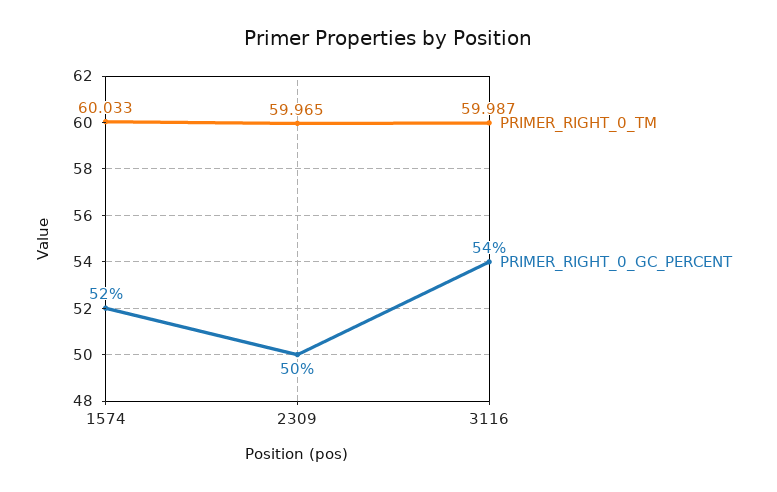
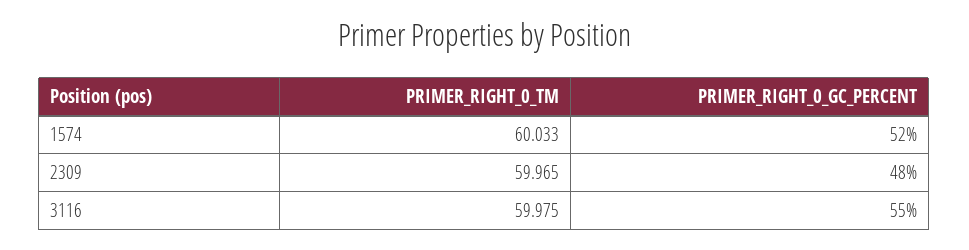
PRIMER_RIGHT_0_GC_PERCENT, 2309: 50 -> 48
PRIMER_RIGHT_0_TM, 3116: 59.987 -> 59.975
PRIMER_RIGHT_0_GC_PERCENT, 3116: 54 -> 55

